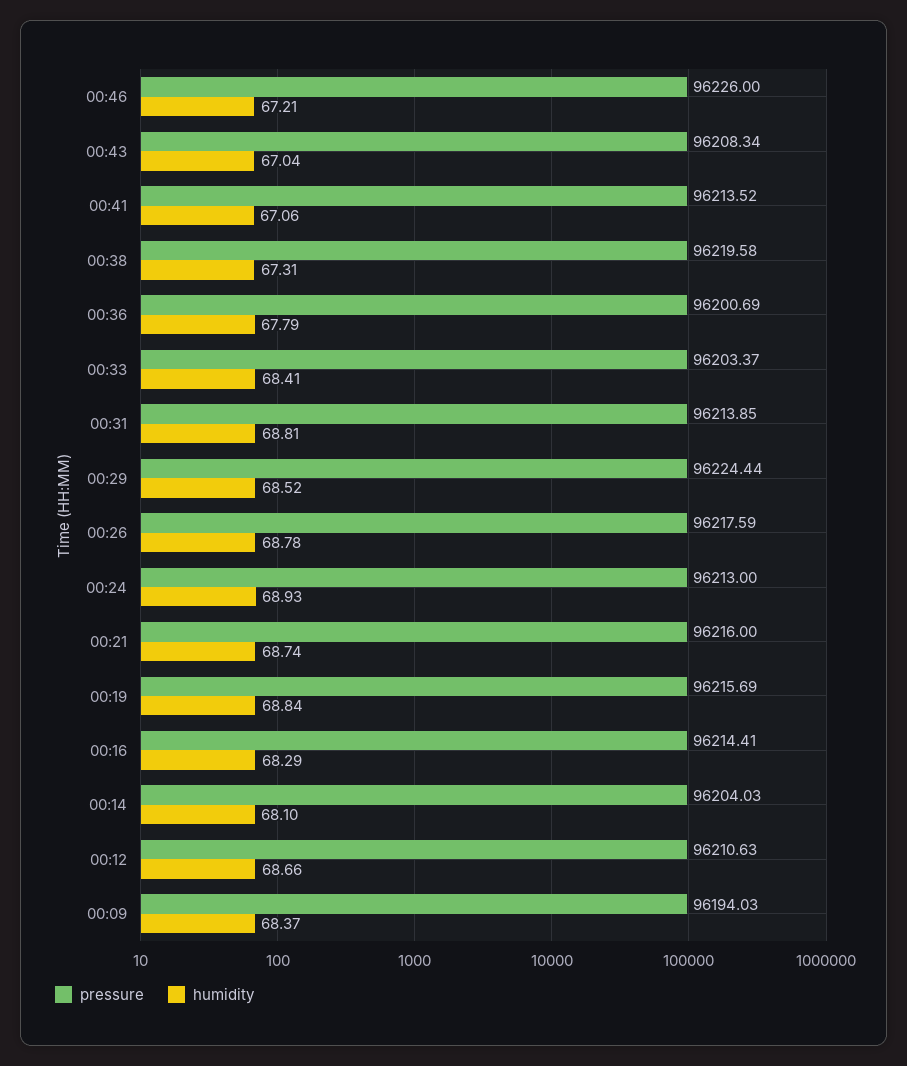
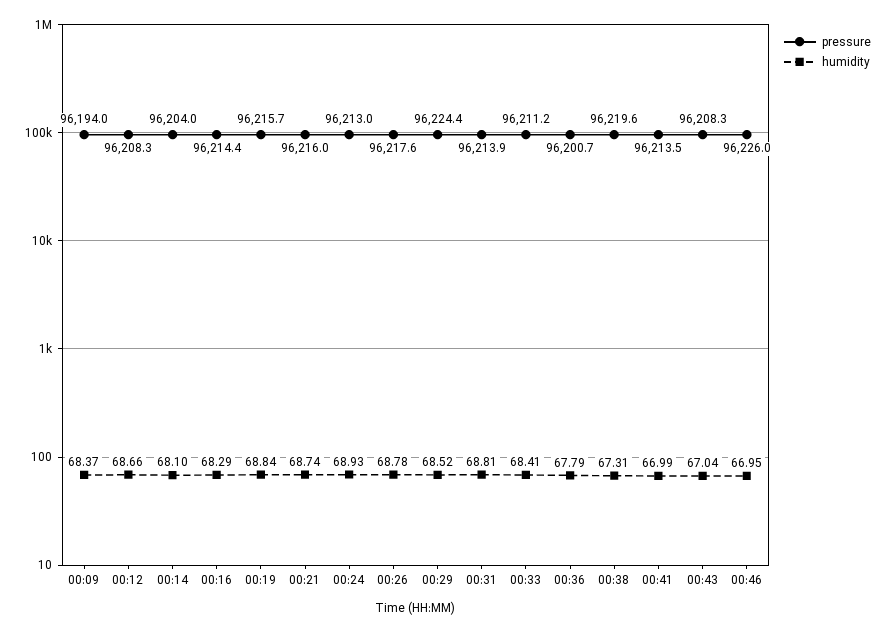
humidity, 00:46: 67.21 -> 66.95
humidity, 00:41: 67.06 -> 66.99
pressure, 00:33: 96203.37 -> 96211.2
pressure, 00:12: 96210.63 -> 96208.3

